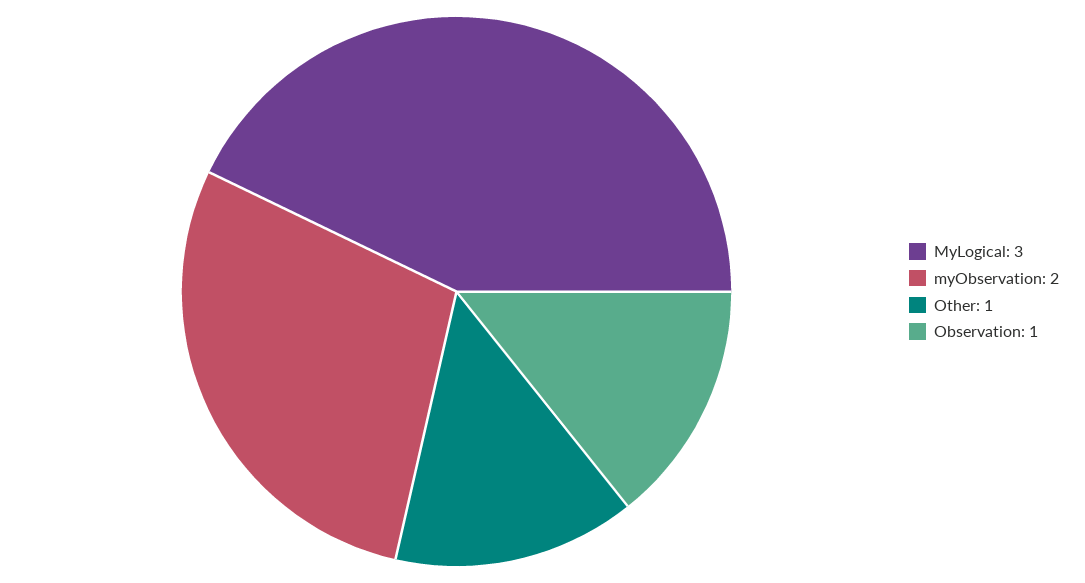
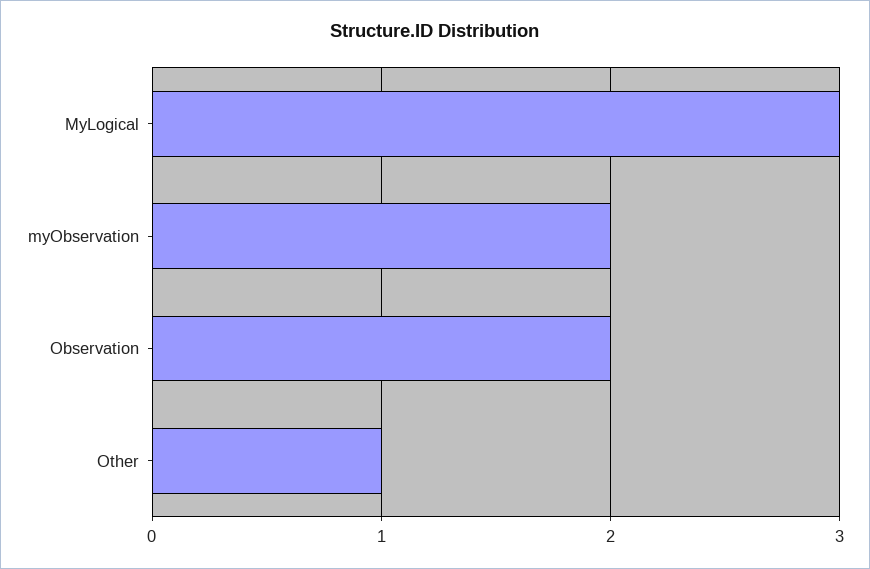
Observation: 1 -> 2

